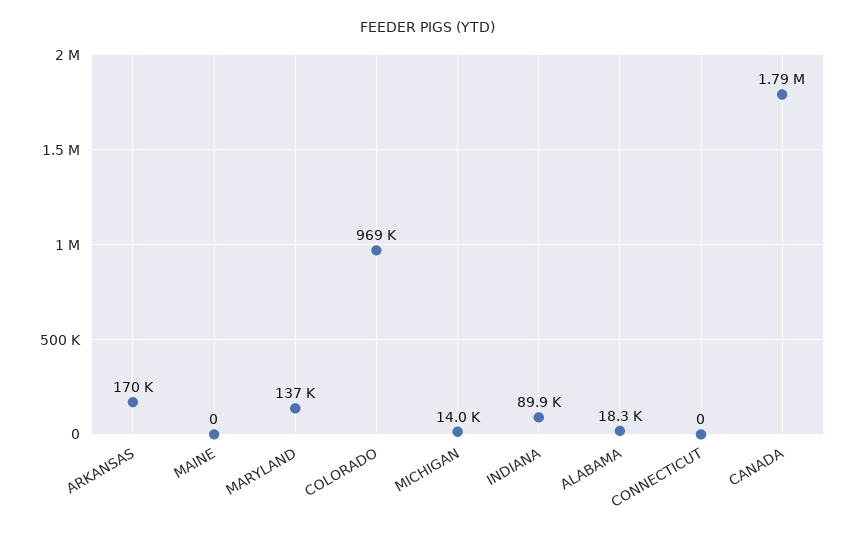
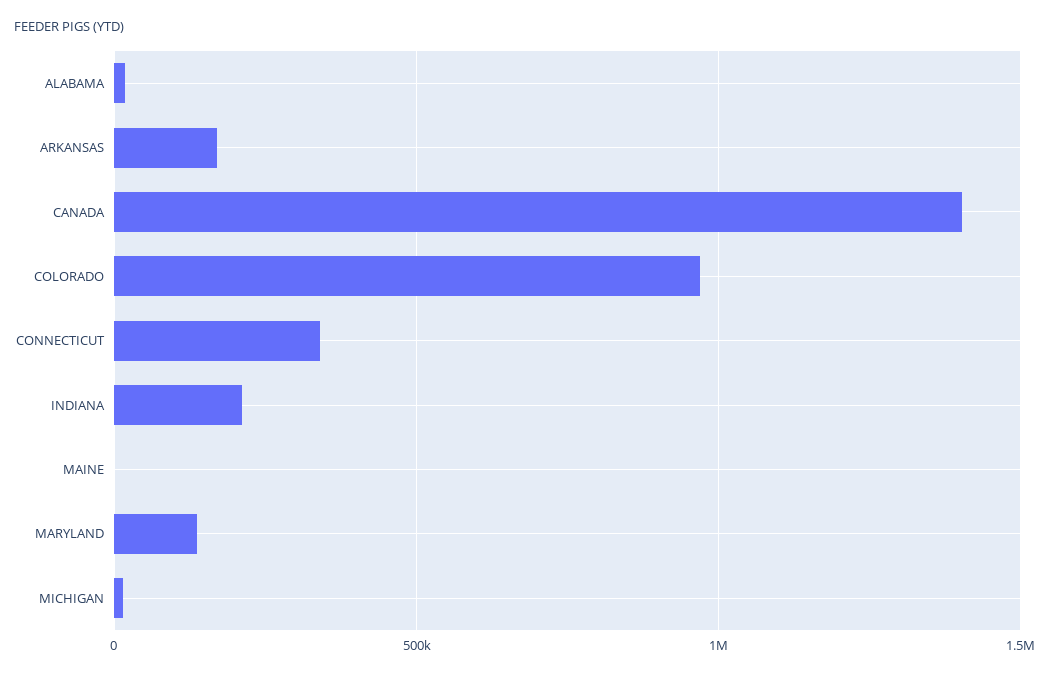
INDIANA: 89900 -> 200000
CONNECTICUT: 0 -> 350000
CANADA: 1790000 -> 1400000

